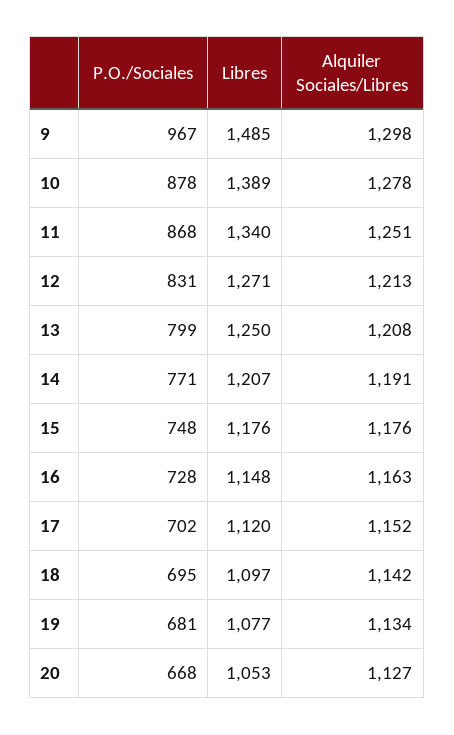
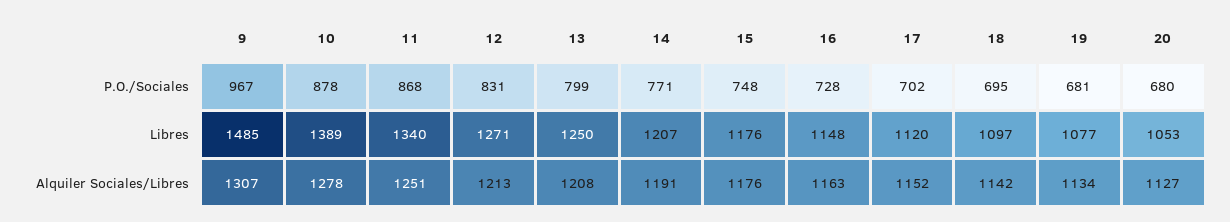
Alquiler Sociales/Libres, 9: 1298 -> 1307
P.O./Sociales, 20: 668 -> 680

